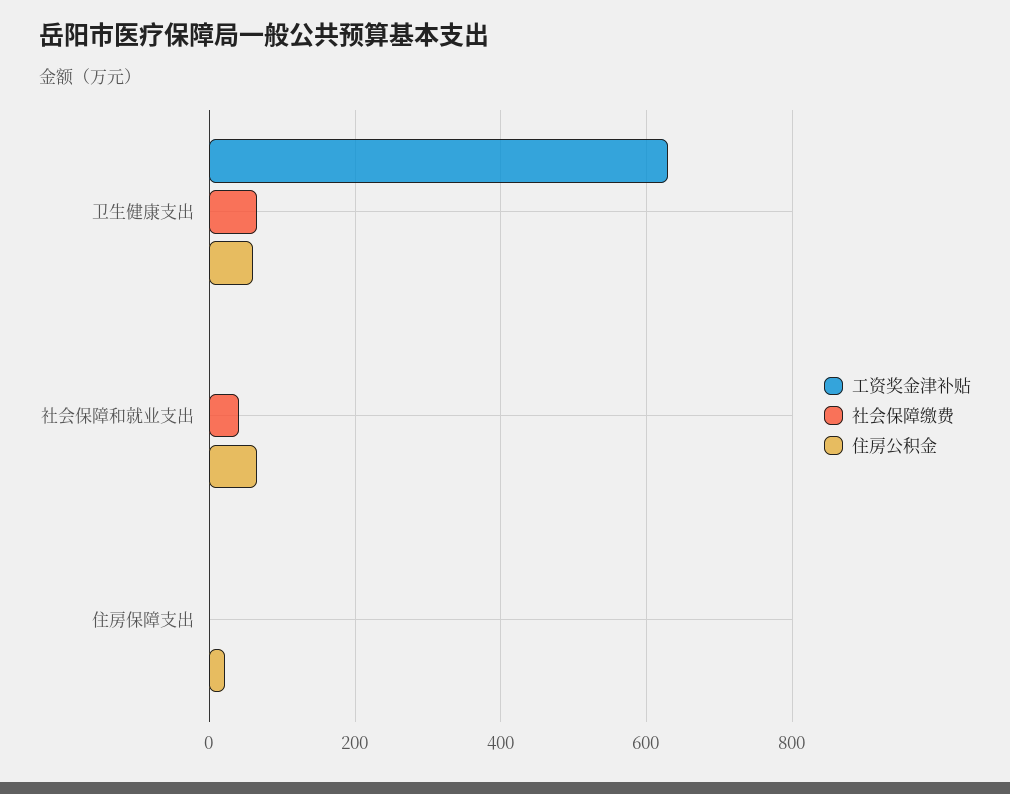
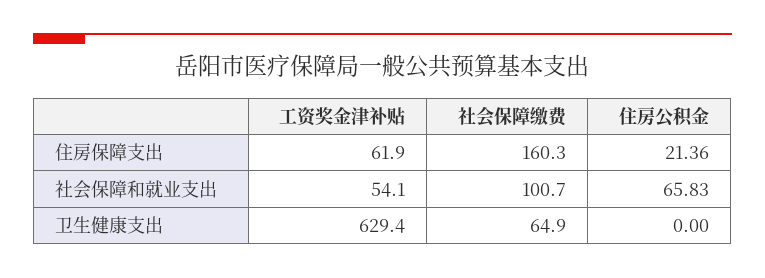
住房公积金, 卫生健康支出: 60 -> 0
工资奖金津补贴, 社会保障和就业支出: 0 -> 54.1
社会保障缴费, 社会保障和就业支出: 40 -> 100.7
工资奖金津补贴, 住房保障支出: 0 -> 61.9
社会保障缴费, 住房保障支出: 0 -> 160.3

